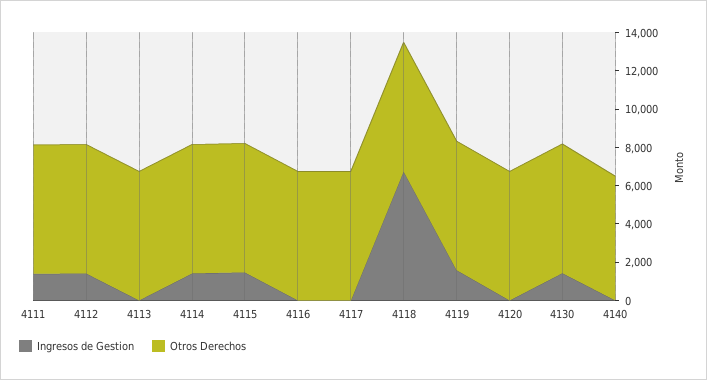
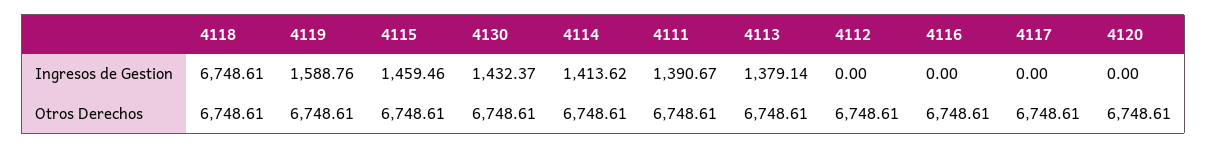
Ingresos de Gestion, 4112: 1500 -> 0
Ingresos de Gestion, 4113: 0 -> 1379.14
Ingresos de Gestion, 4140: 0 -> none
Otros Derechos, 4140: 6500 -> none

